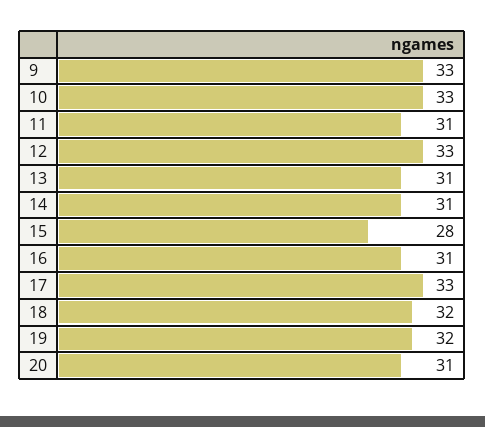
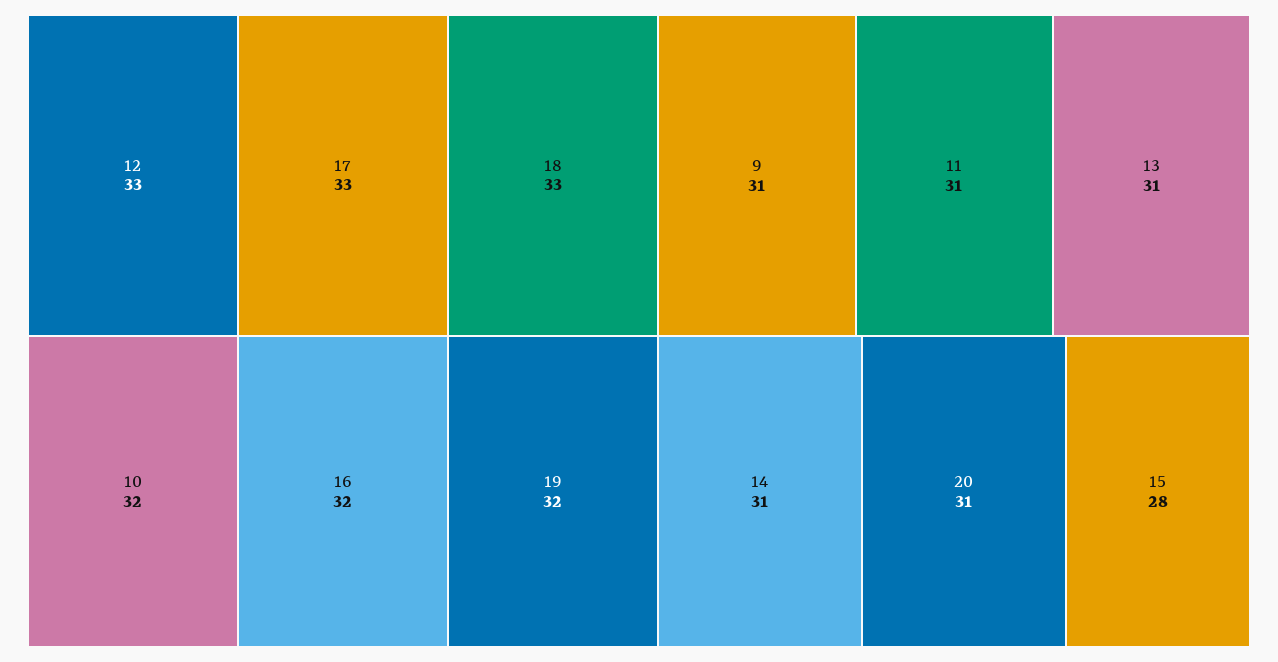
9: 33 -> 31
10: 33 -> 32
16: 31 -> 32
18: 32 -> 33

